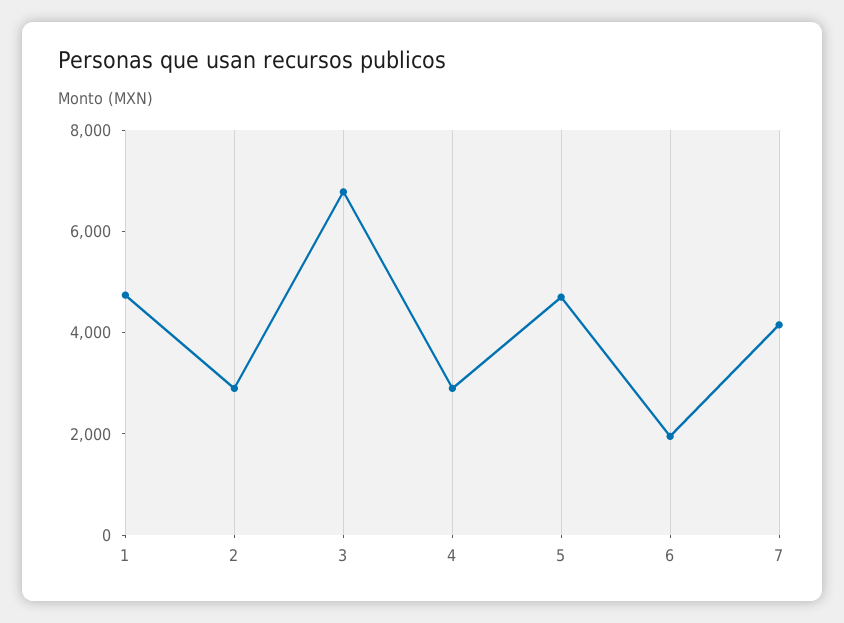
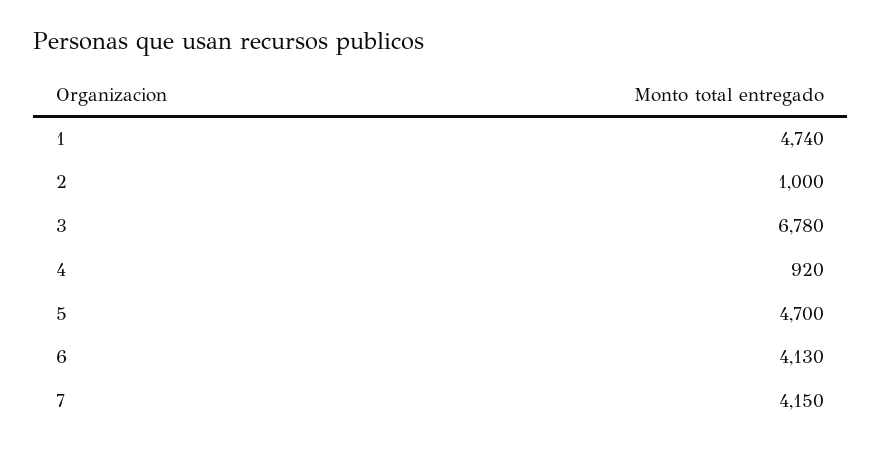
2: 3000 -> 1000
4: 3000 -> 920
6: 2000 -> 4130

